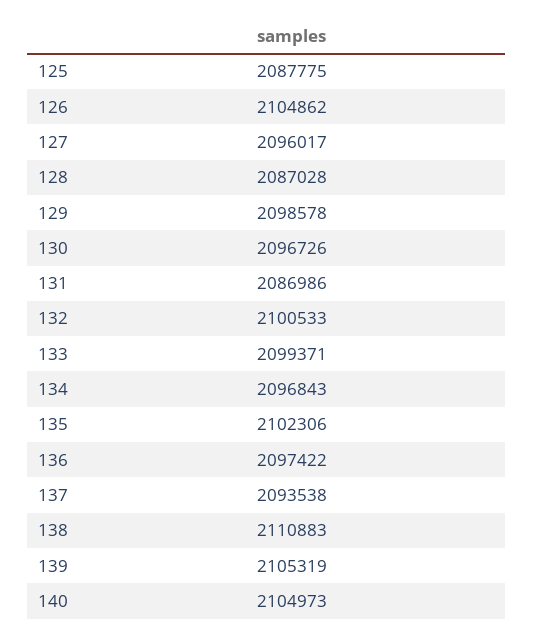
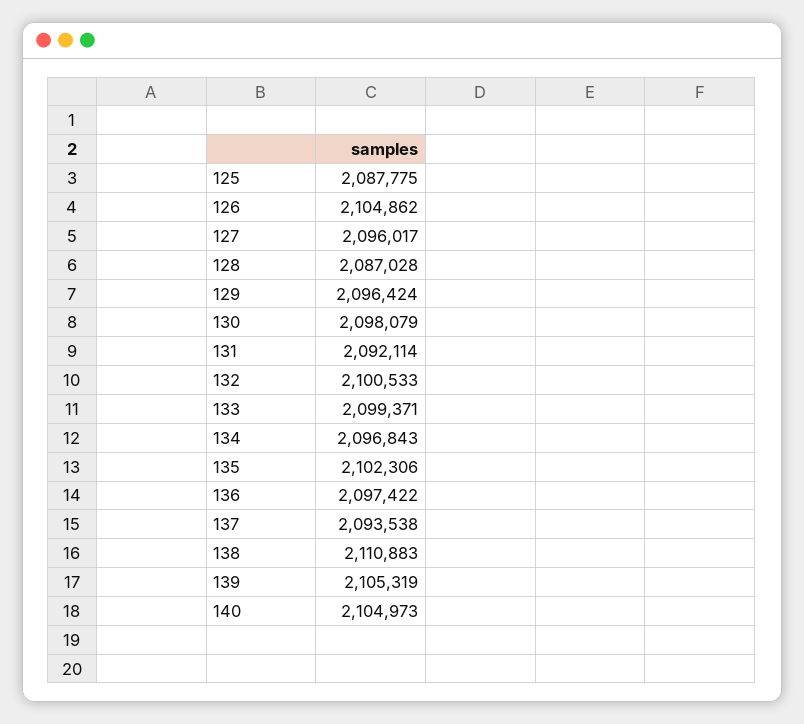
129: 2098578 -> 2096424
130: 2096726 -> 2098079
131: 2086986 -> 2092114

